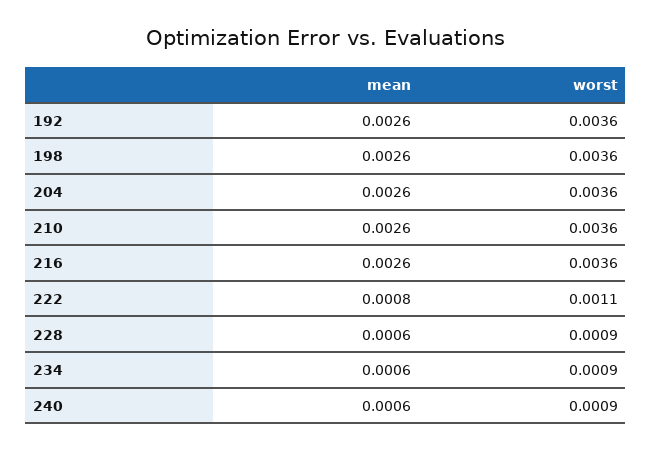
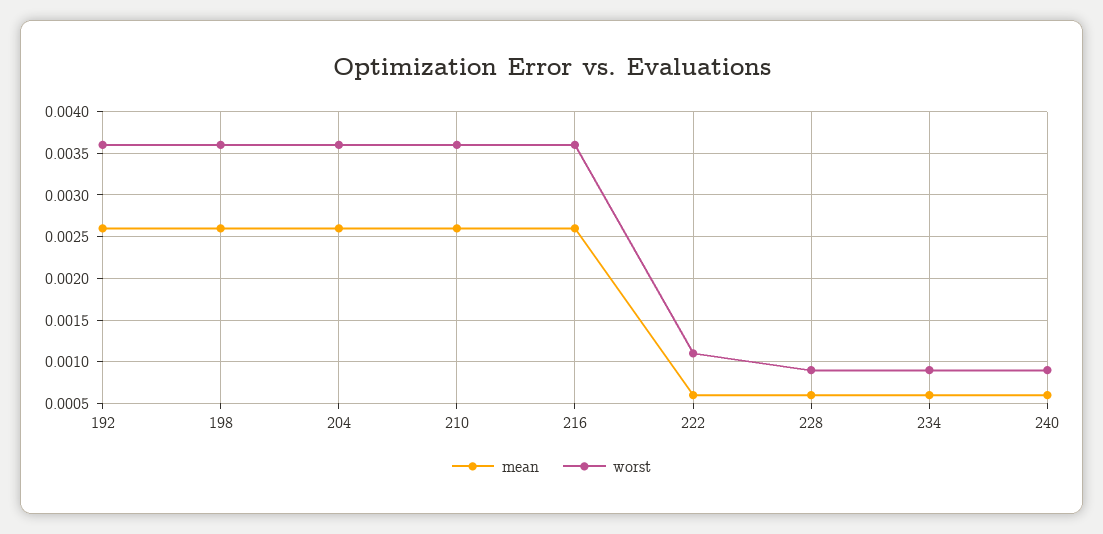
mean, 222: 0.0008 -> 0.0006

